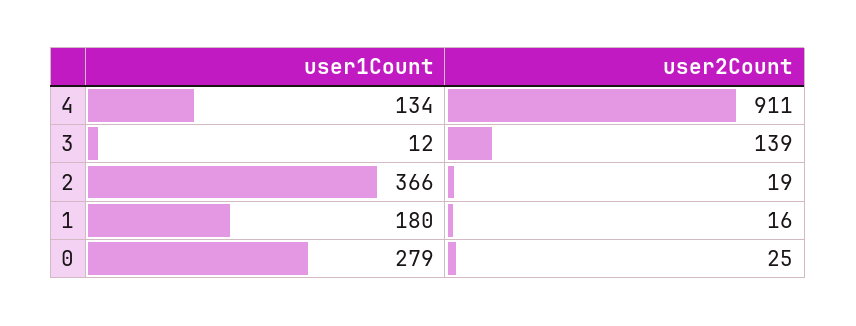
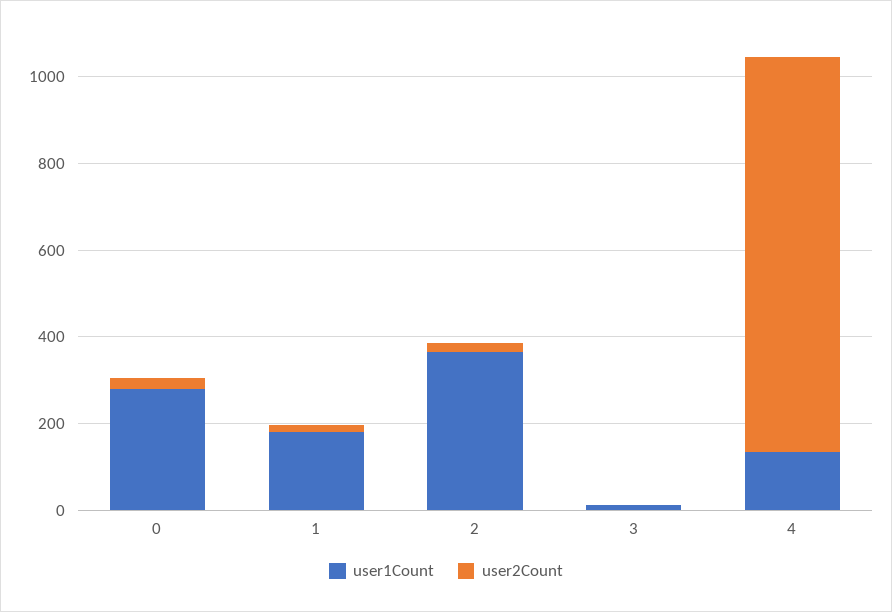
user2Count, 3: 139 -> 0

